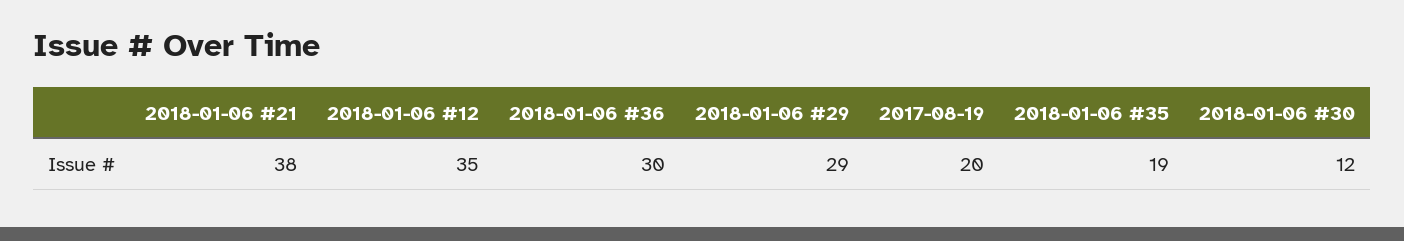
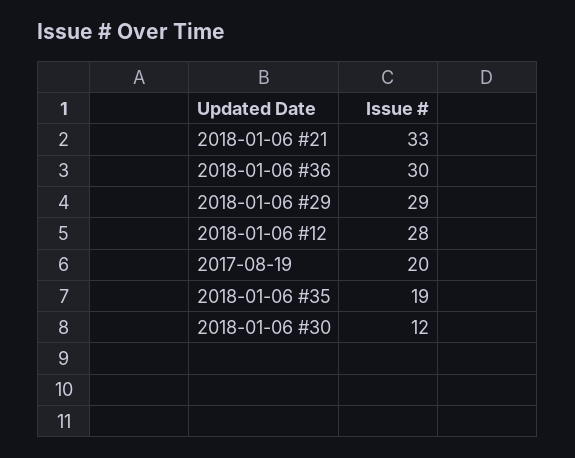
2018-01-06 #21: 38 -> 33
2018-01-06 #12: 35 -> 28

